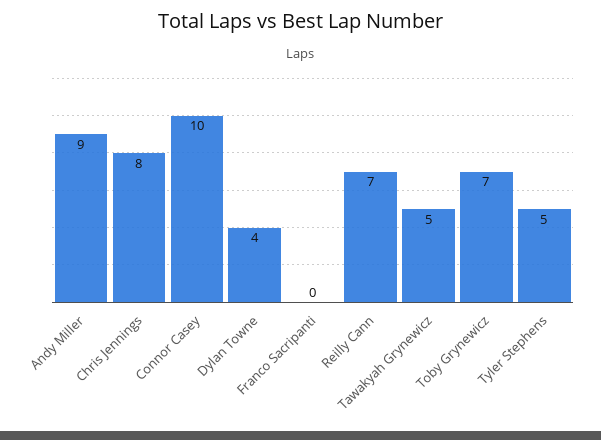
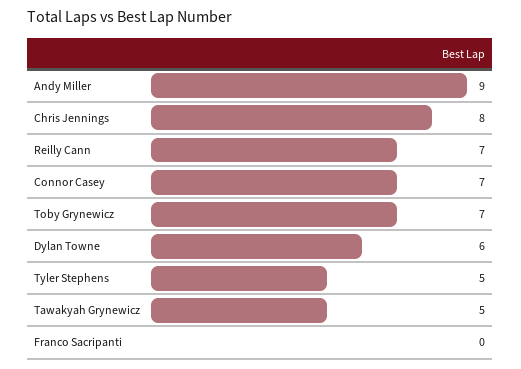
Connor Casey: 10 -> 7
Dylan Towne: 4 -> 6

